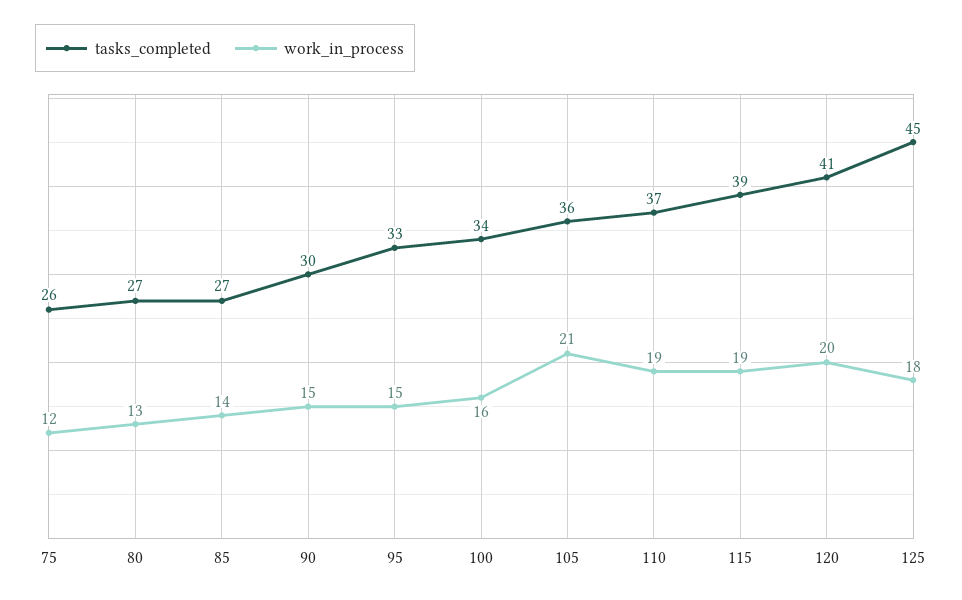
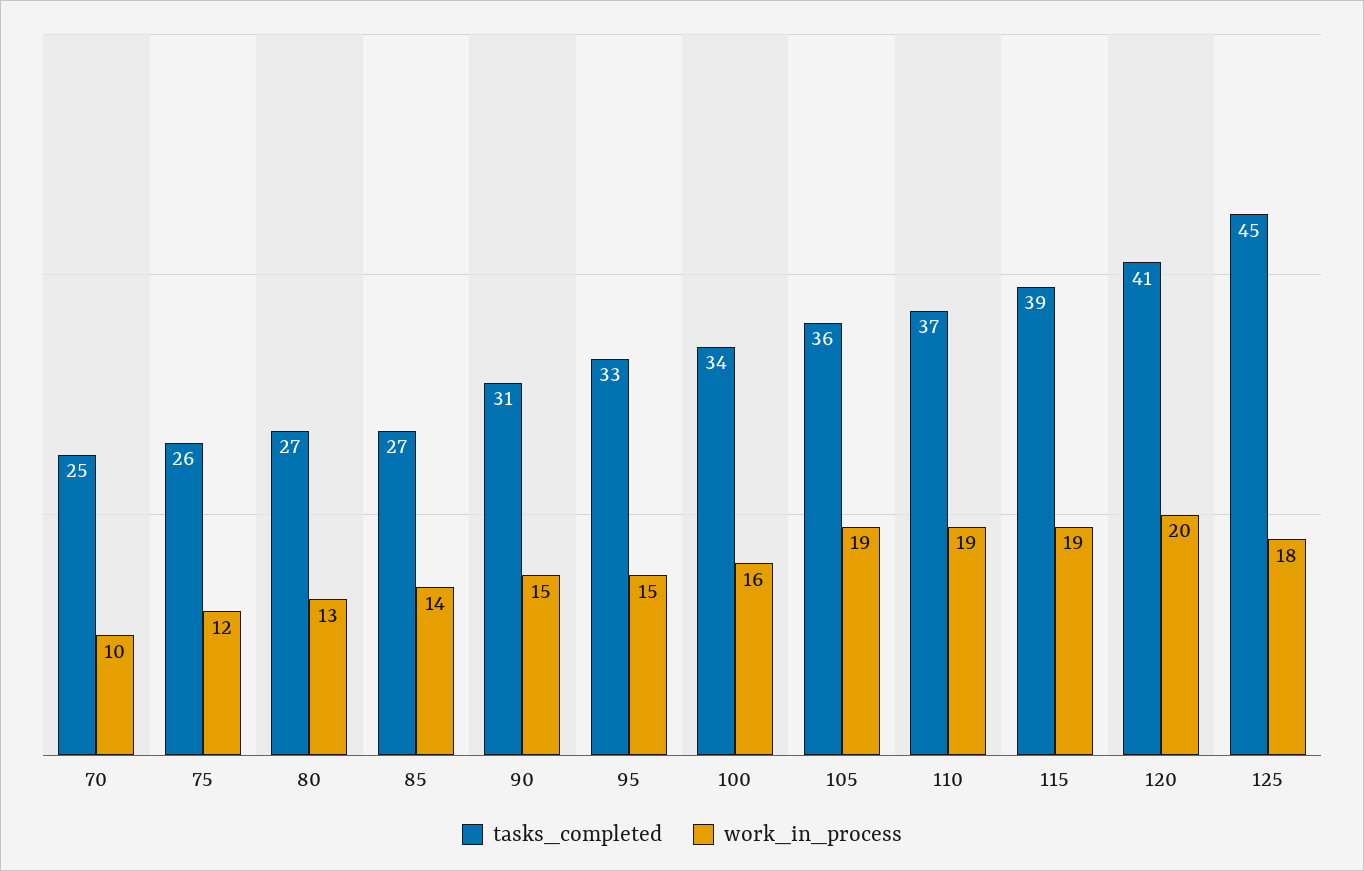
tasks_completed, 90: 30 -> 31
work_in_process, 105: 21 -> 19
tasks_completed, 70: none -> 25
work_in_process, 70: none -> 10

